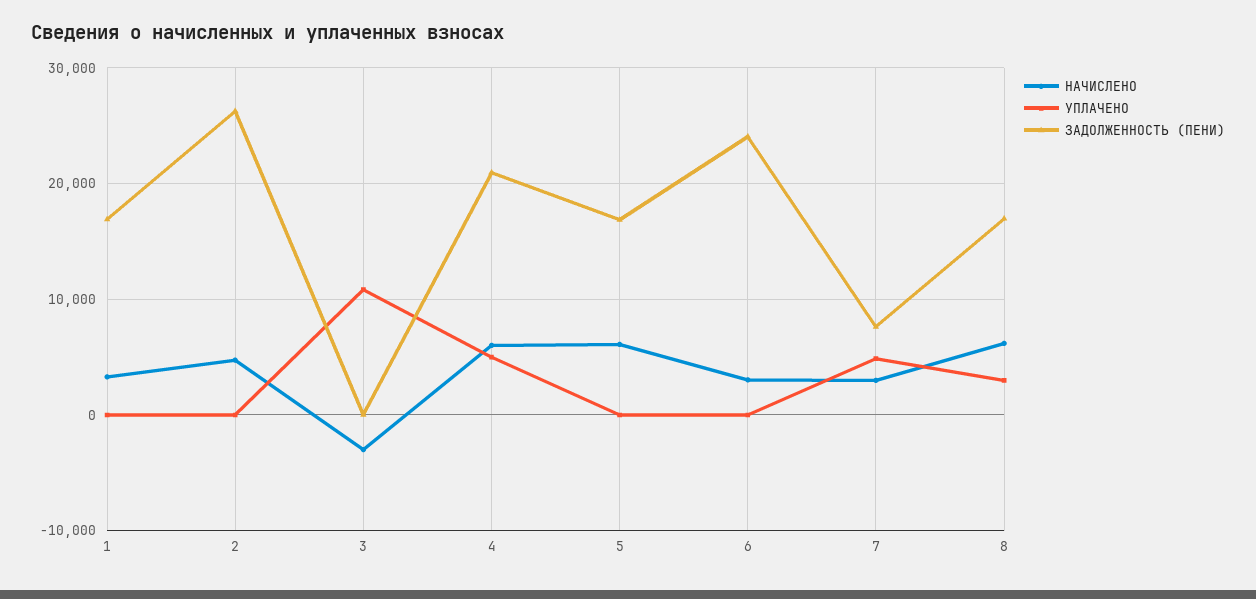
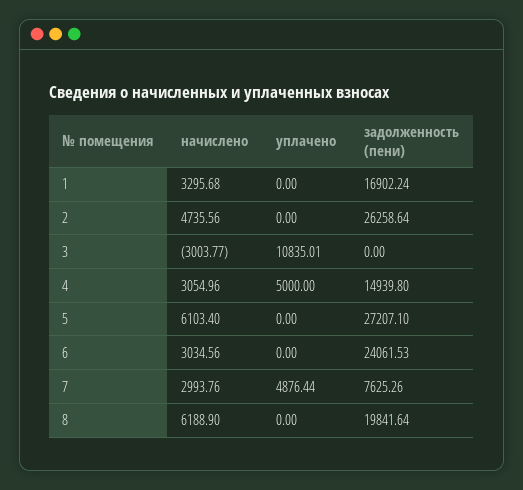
НАЧИСЛЕНО, 4: 6000 -> 3054.96
ЗАДОЛЖЕННОСТЬ (ПЕНИ), 4: 21000 -> 14939.8
ЗАДОЛЖЕННОСТЬ (ПЕНИ), 5: 17000 -> 27207.1
УПЛАЧЕНО, 8: 3000 -> 0
ЗАДОЛЖЕННОСТЬ (ПЕНИ), 8: 17000 -> 19841.64

